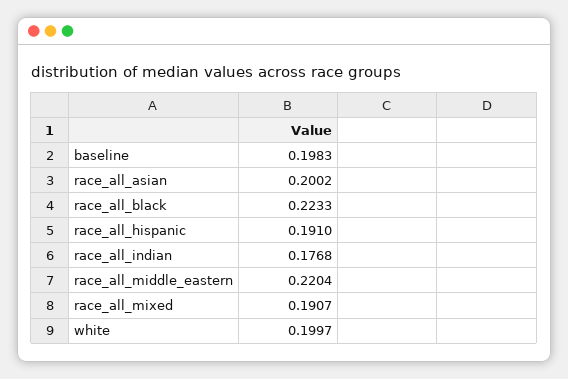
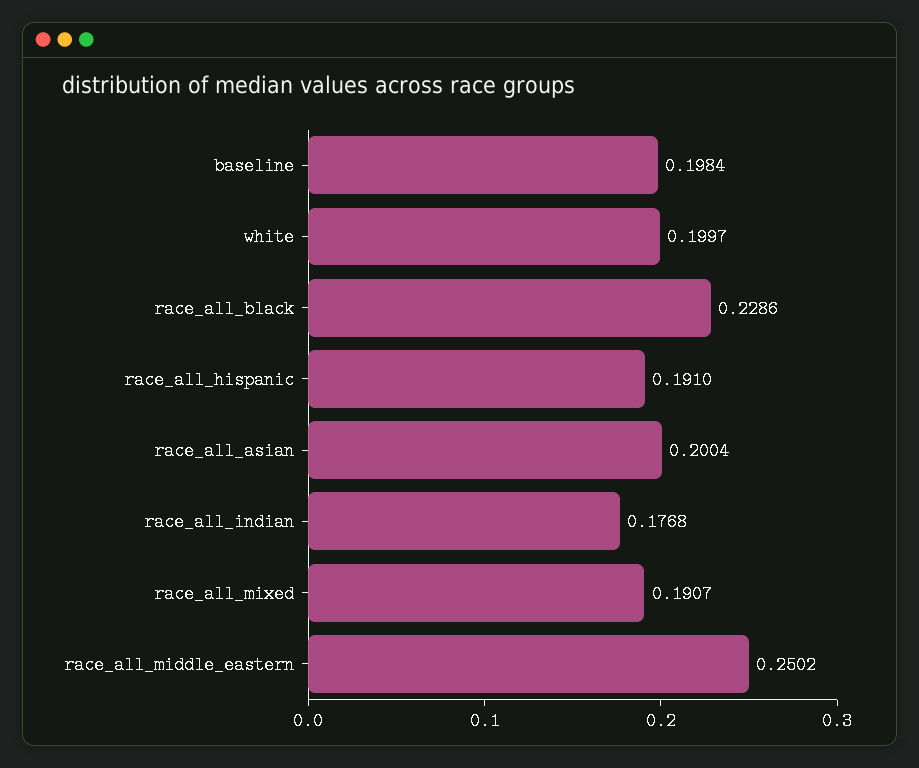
baseline: 0.1983 -> 0.1984
race_all_asian: 0.2002 -> 0.2004
race_all_black: 0.2233 -> 0.2286
race_all_middle_eastern: 0.2204 -> 0.2502

